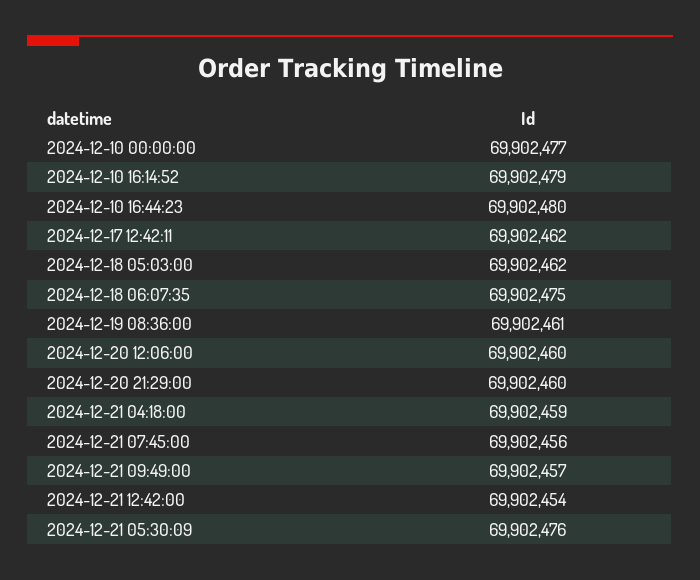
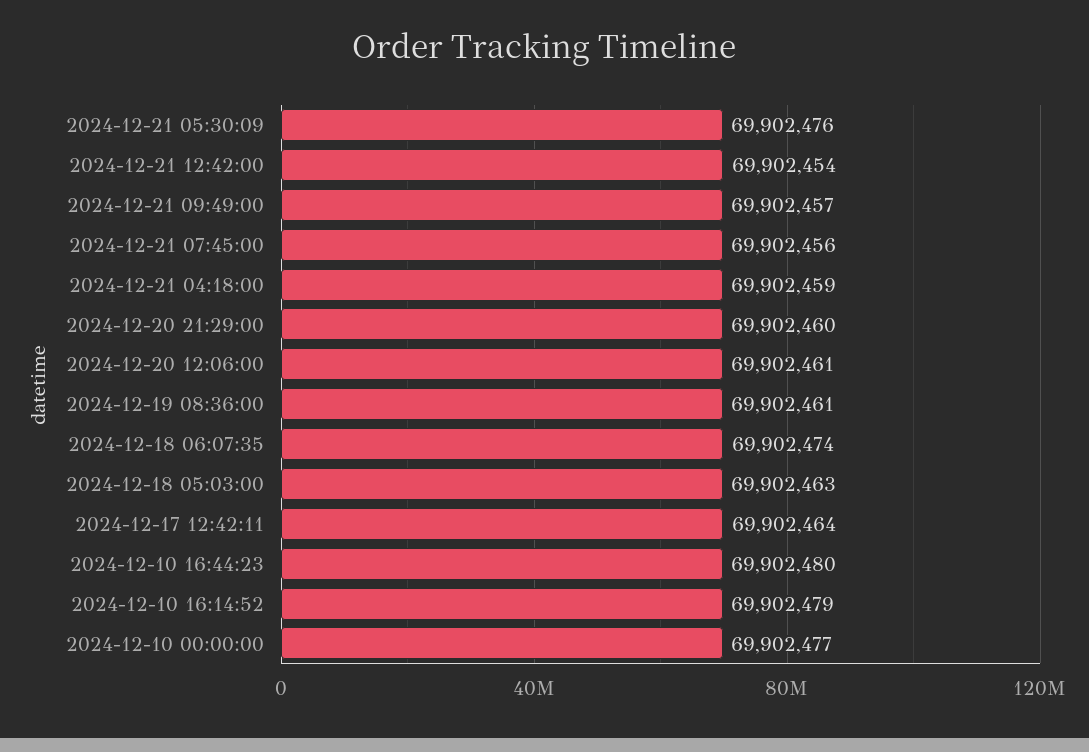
2024-12-17 12:42:11: 69902462 -> 69902464
2024-12-18 05:03:00: 69902462 -> 69902463
2024-12-18 06:07:35: 69902475 -> 69902474
2024-12-20 12:06:00: 69902460 -> 69902461

